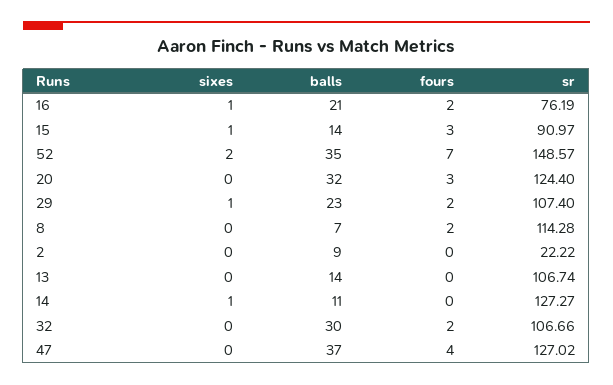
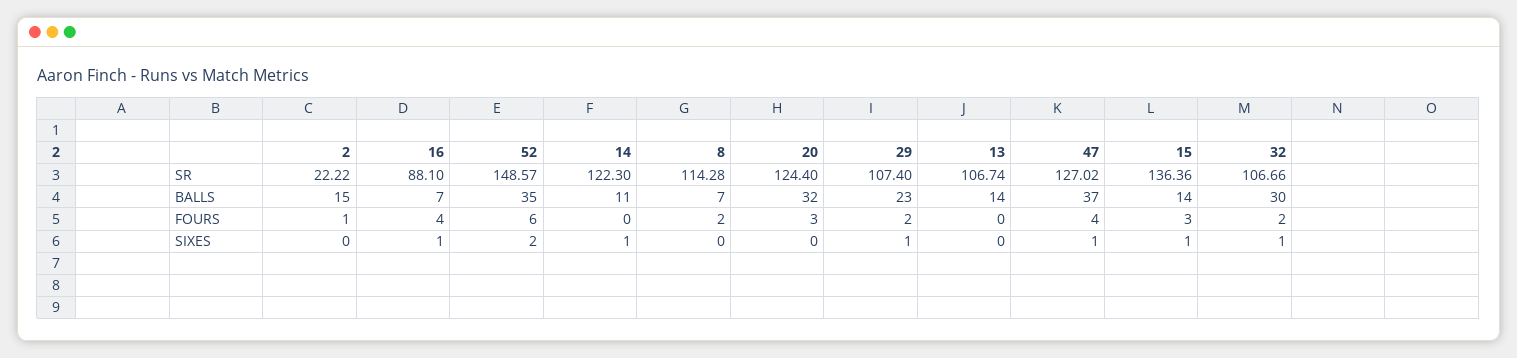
balls, 16: 21 -> 7
fours, 16: 2 -> 4
sr, 16: 76.19 -> 88.1
sr, 15: 90.97 -> 136.36
fours, 52: 7 -> 6
balls, 2: 9 -> 15
fours, 2: 0 -> 1
sr, 14: 127.27 -> 122.3
sixes, 32: 0 -> 1
sixes, 47: 0 -> 1

